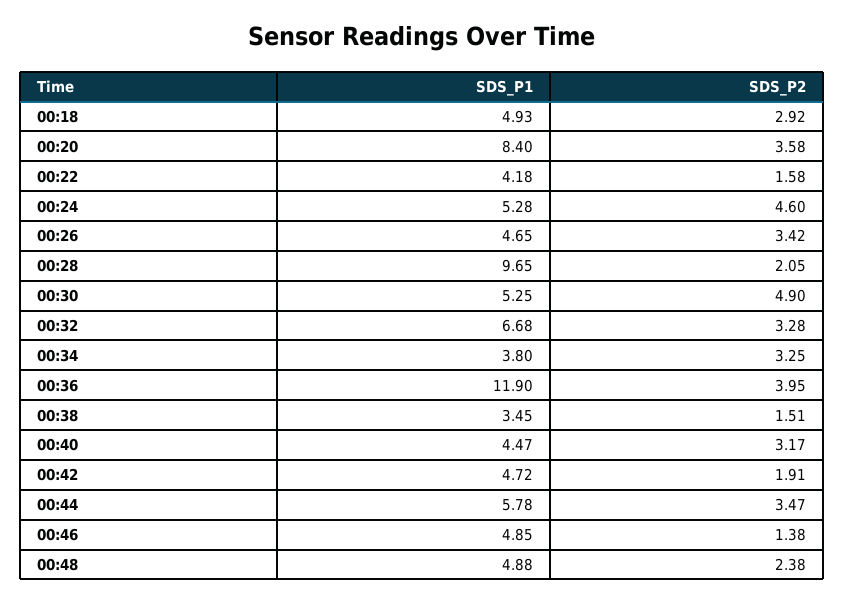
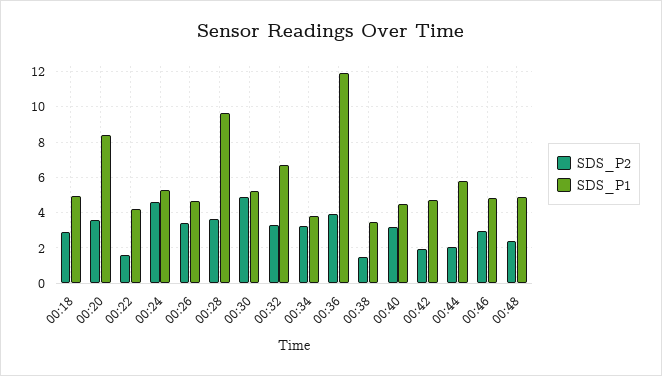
SDS_P2, 00:28: 2.05 -> 3.5
SDS_P2, 00:44: 3.47 -> 2
SDS_P2, 00:46: 1.38 -> 3

